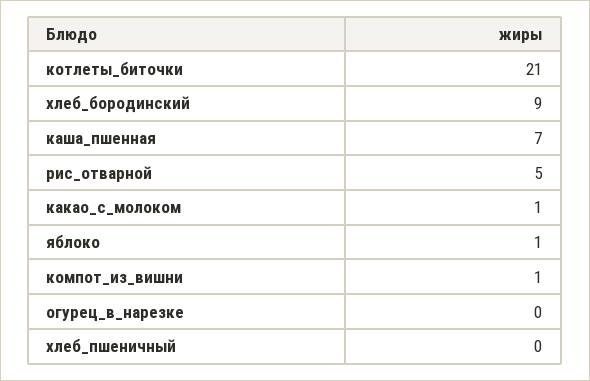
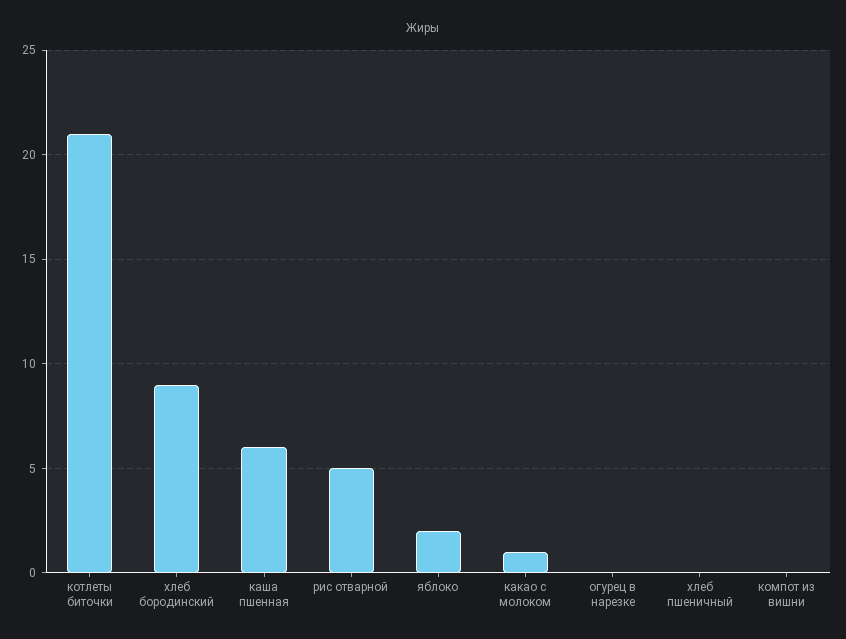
каша_пшенная: 7 -> 6
яблоко: 1 -> 2
компот_из_вишни: 1 -> 0

